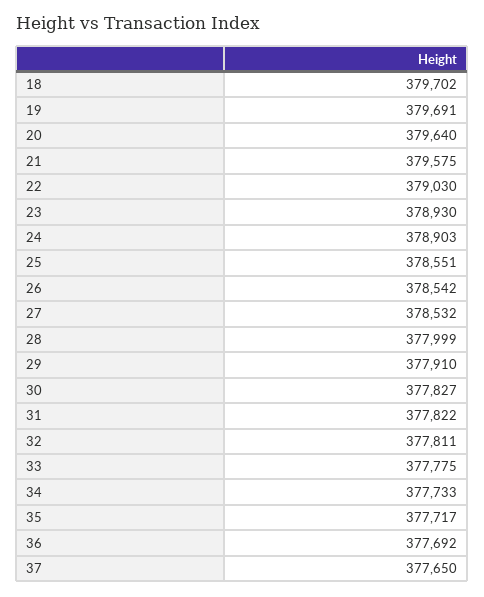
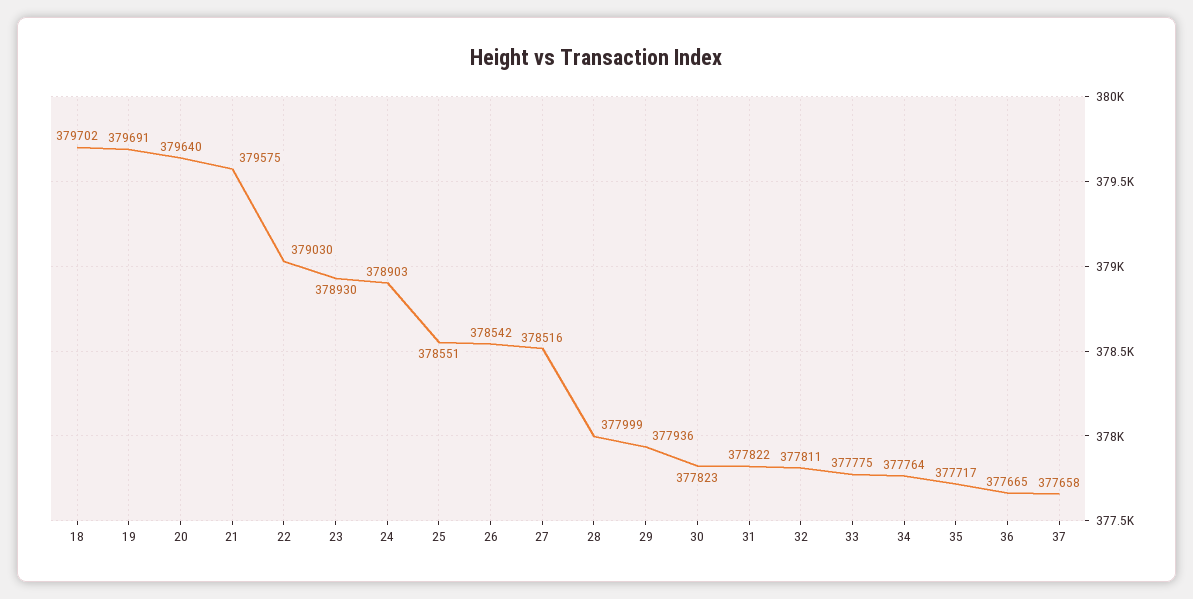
27: 378532 -> 378516
29: 377910 -> 377936
30: 377827 -> 377823
34: 377733 -> 377764
36: 377692 -> 377665
37: 377650 -> 377658

